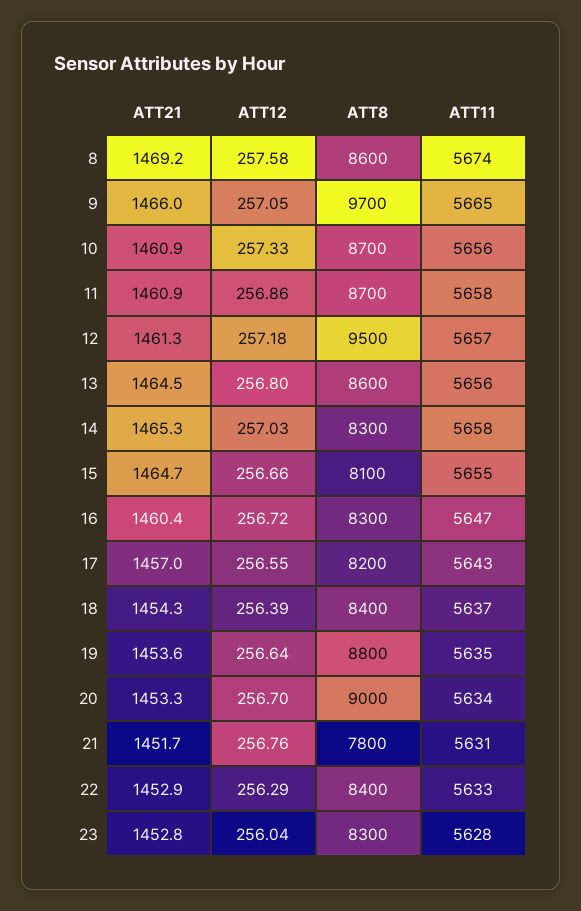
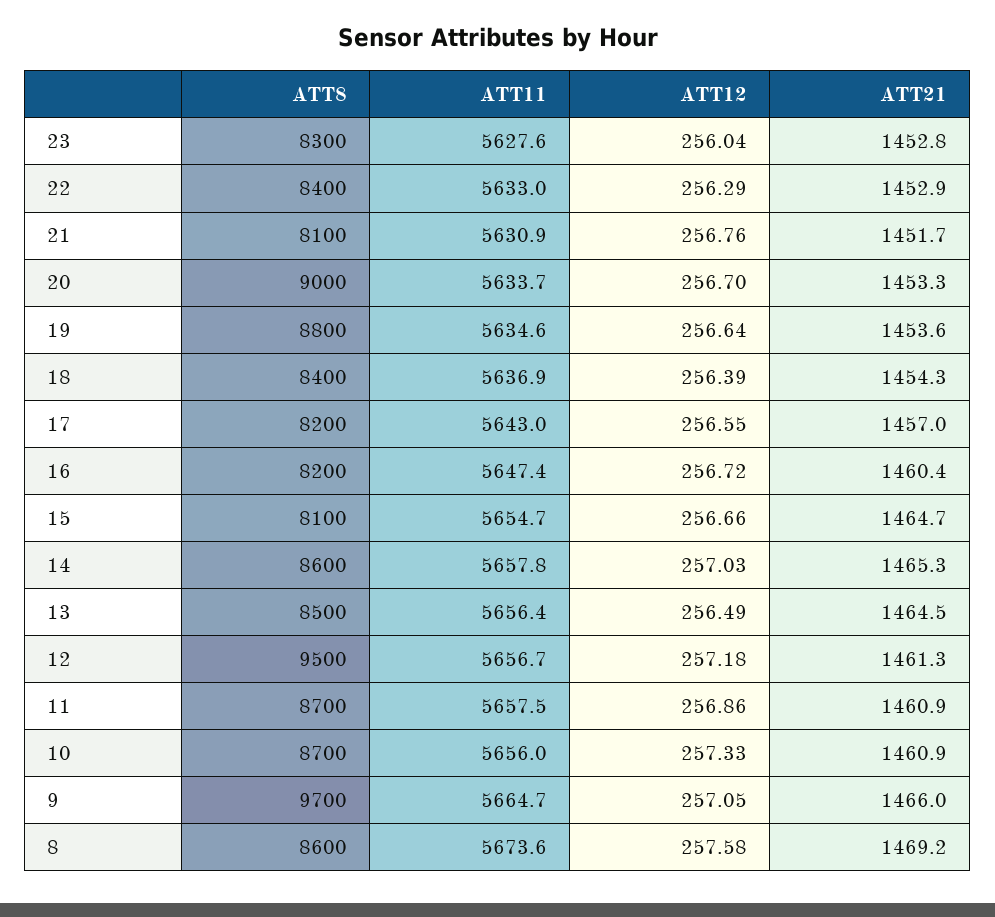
ATT12, 13: 256.8 -> 256.49
ATT8, 13: 8600 -> 8500
ATT8, 14: 8300 -> 8600
ATT8, 16: 8300 -> 8200
ATT8, 21: 7800 -> 8100

